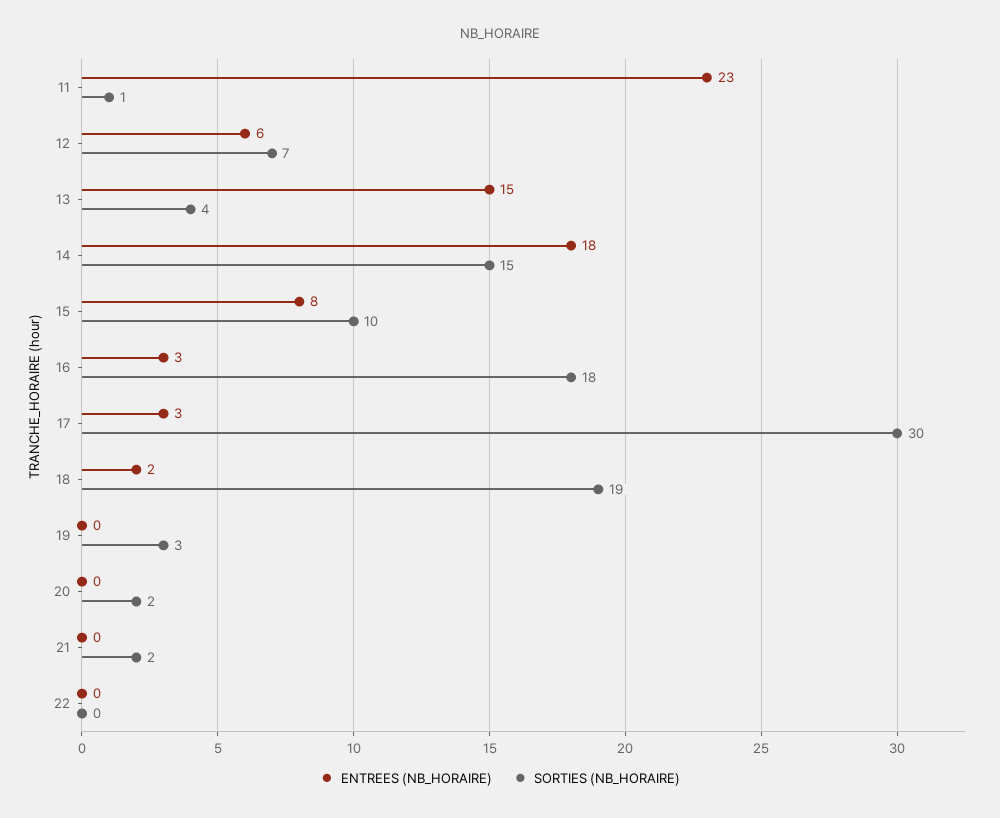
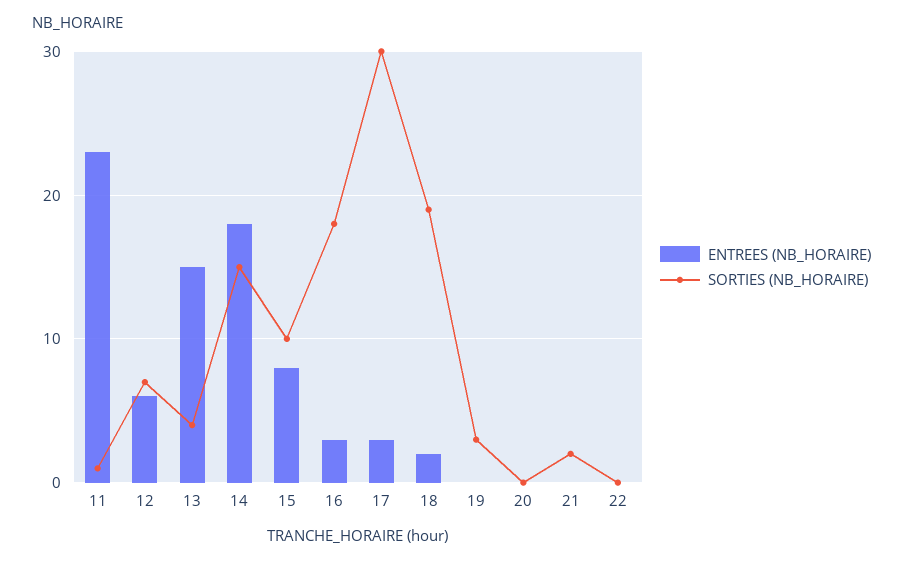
SORTIES (NB_HORAIRE), 20: 2 -> 0

